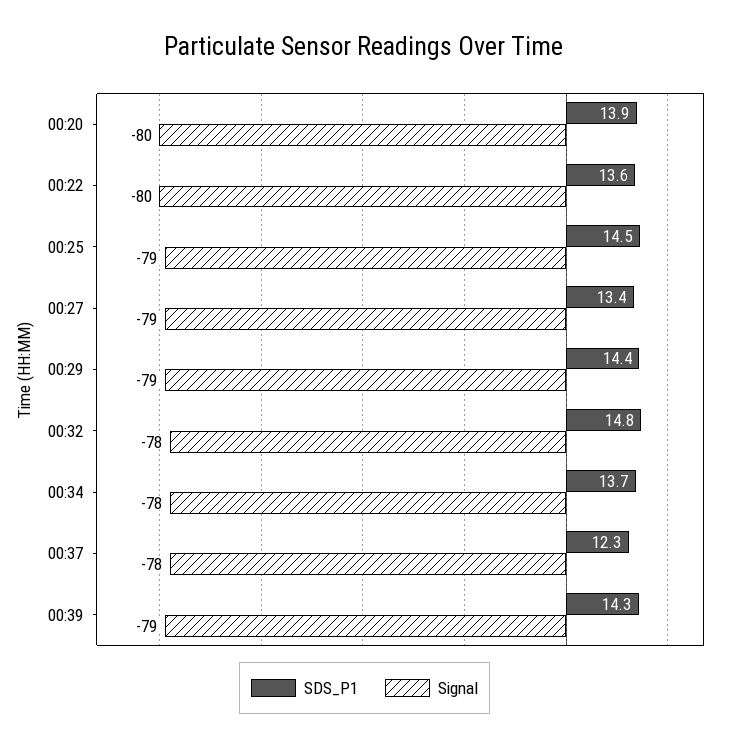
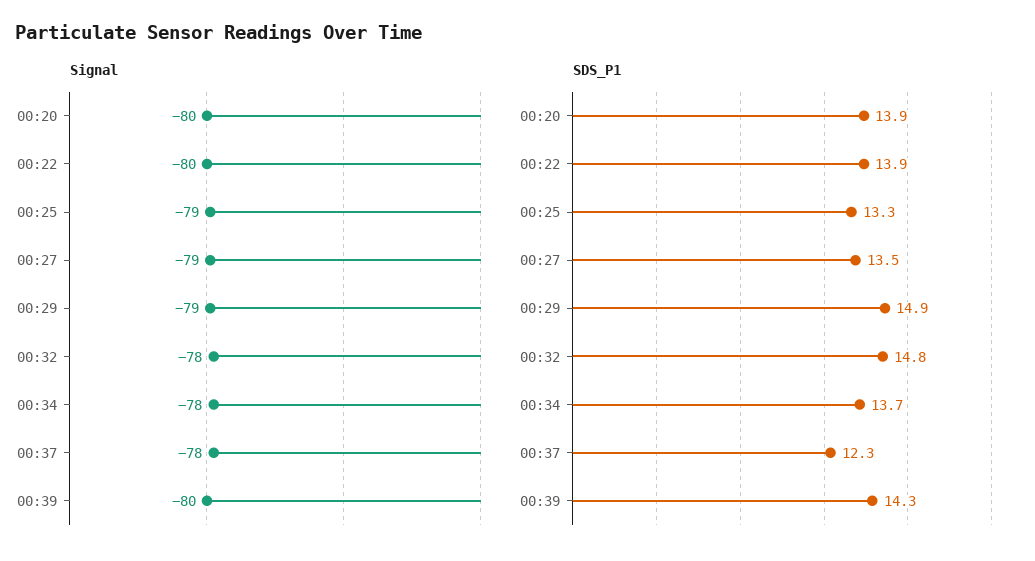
SDS_P1, 00:22: 13.6 -> 13.9
SDS_P1, 00:25: 14.5 -> 13.3
SDS_P1, 00:27: 13.4 -> 13.5
SDS_P1, 00:29: 14.4 -> 14.9
Signal, 00:39: -79 -> -80

